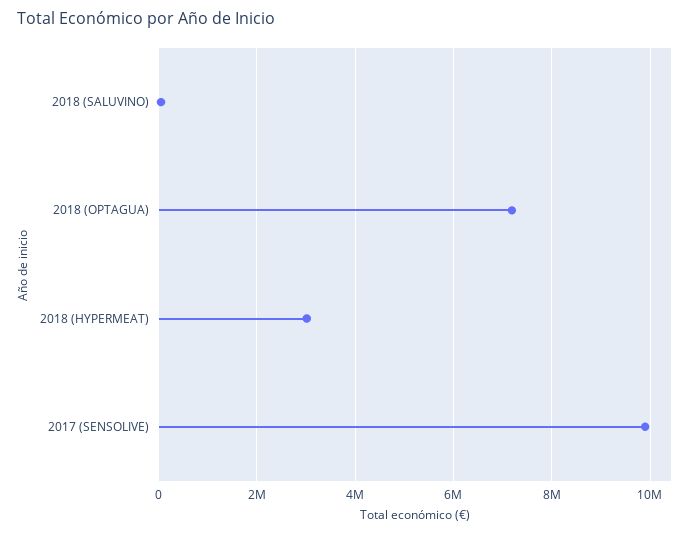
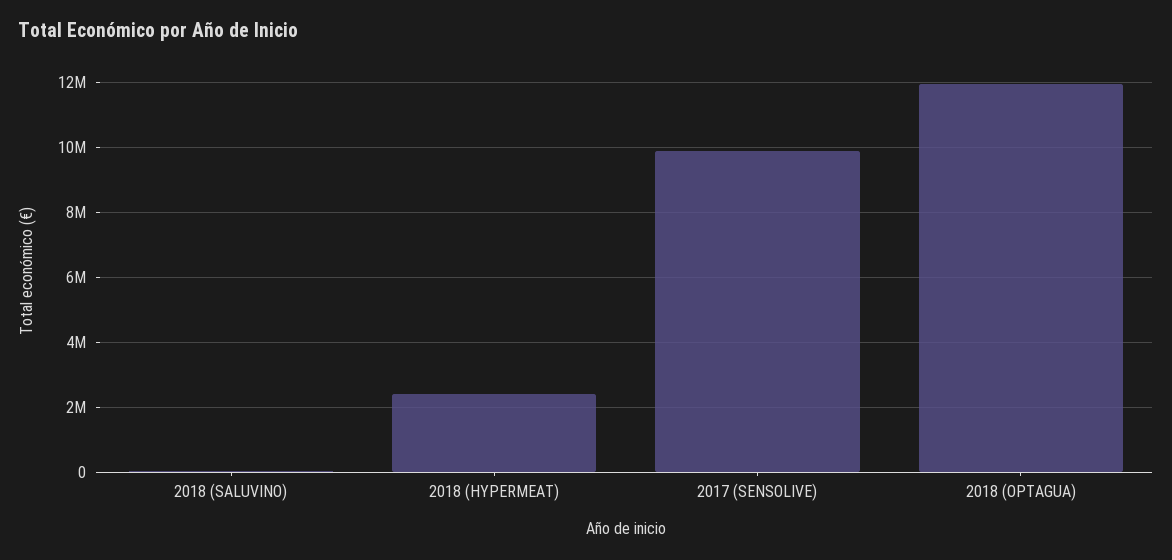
2018 (OPTAGUA): 7200000 -> 12000000
2018 (HYPERMEAT): 3000000 -> 2400000

